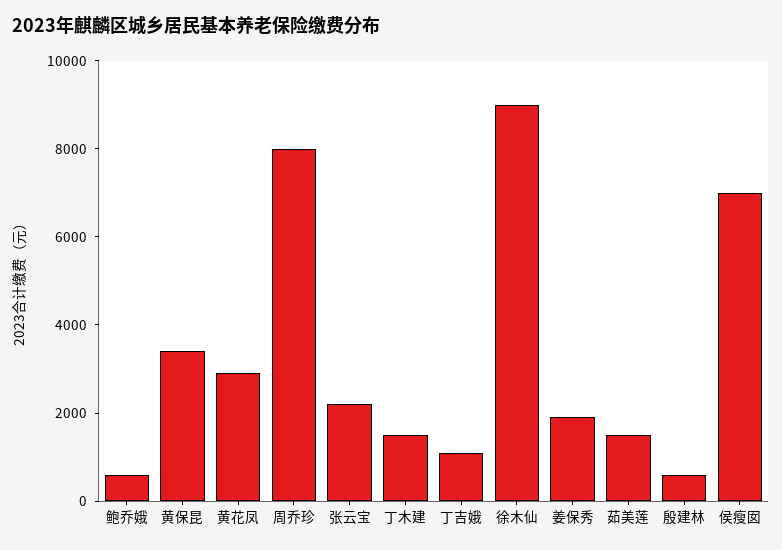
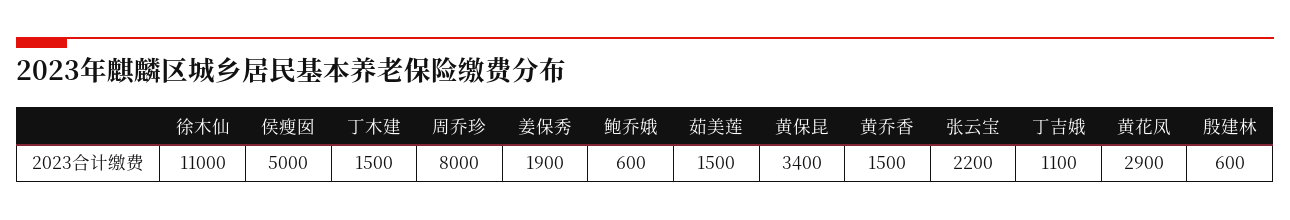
徐木仙: 9000 -> 11000
侯瘦囡: 7000 -> 5000
黄乔香: none -> 1500

